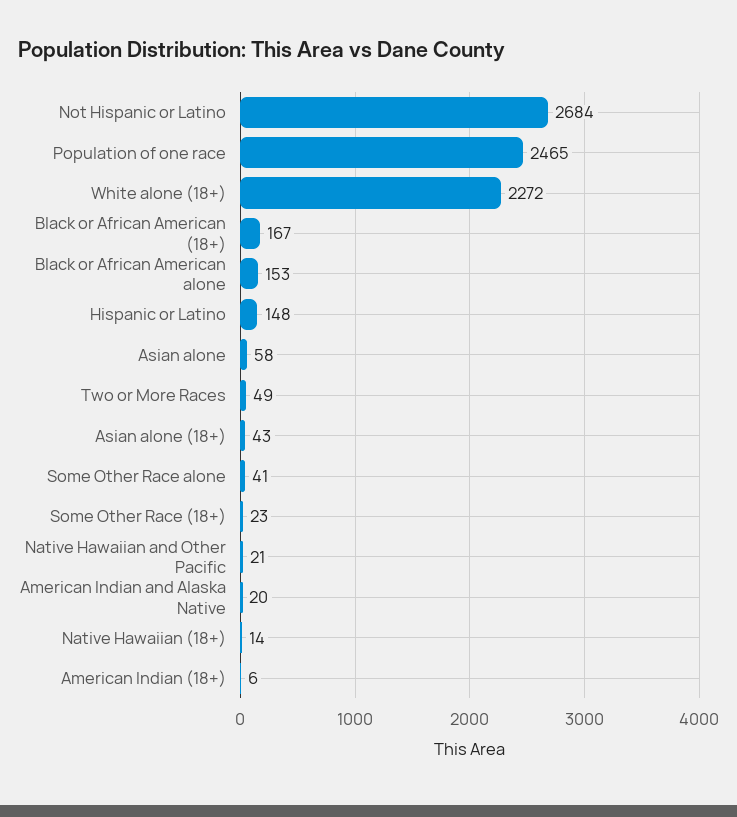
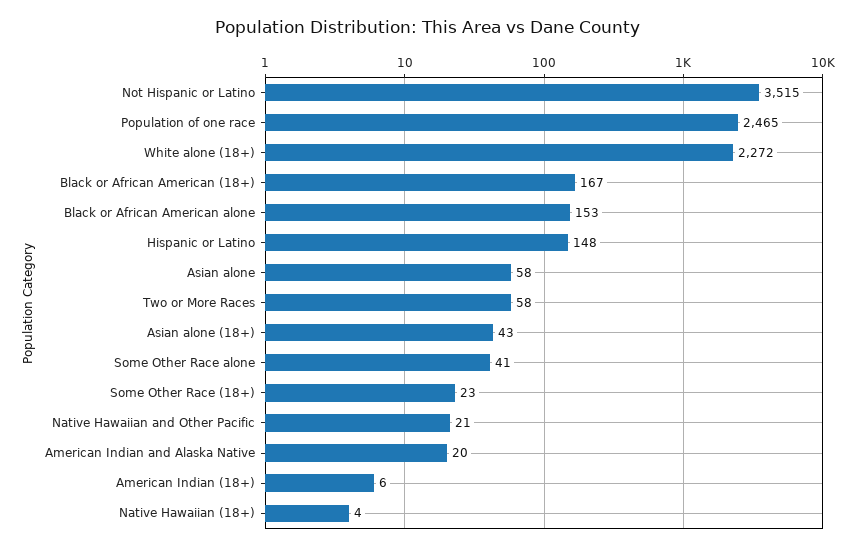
Not Hispanic or Latino: 2684 -> 3515
Two or More Races: 49 -> 58
Native Hawaiian (18+): 14 -> 4

